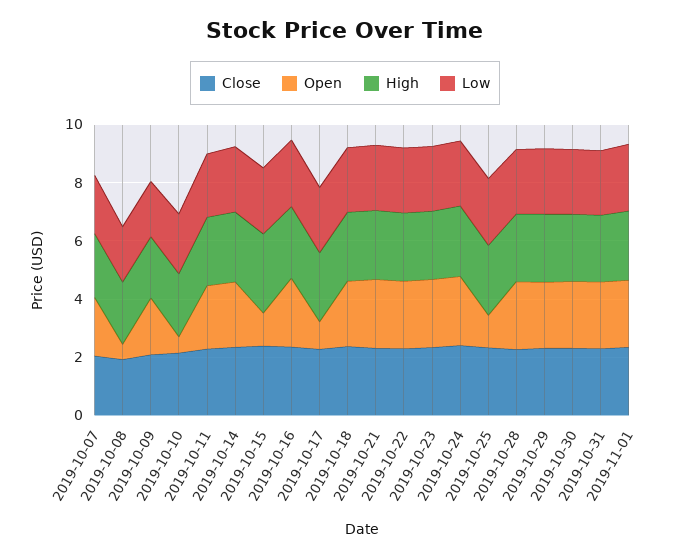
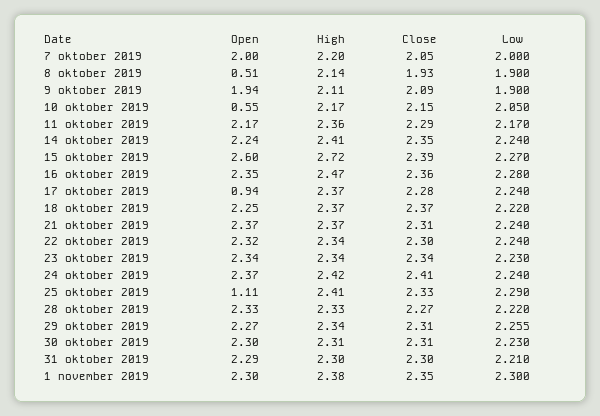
Open, 2019-10-15: 1 -> 2.6

